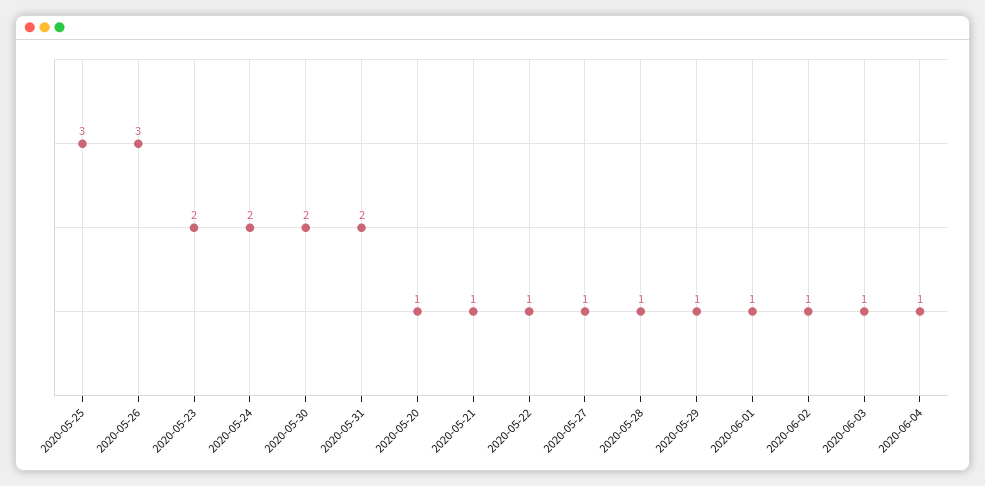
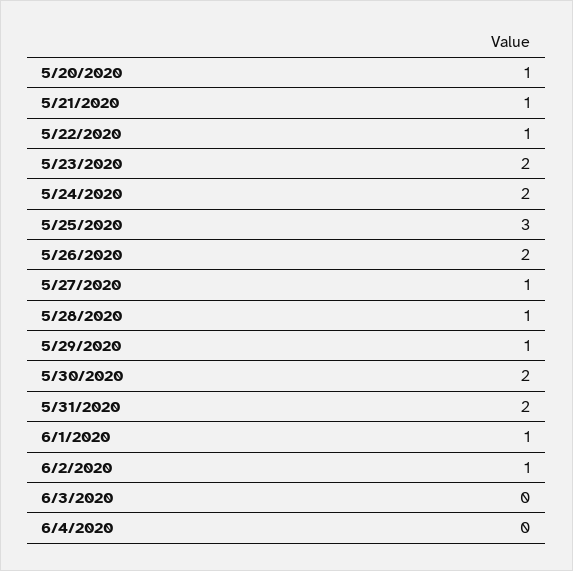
2020-05-26: 3 -> 2
2020-06-03: 1 -> 0
2020-06-04: 1 -> 0

